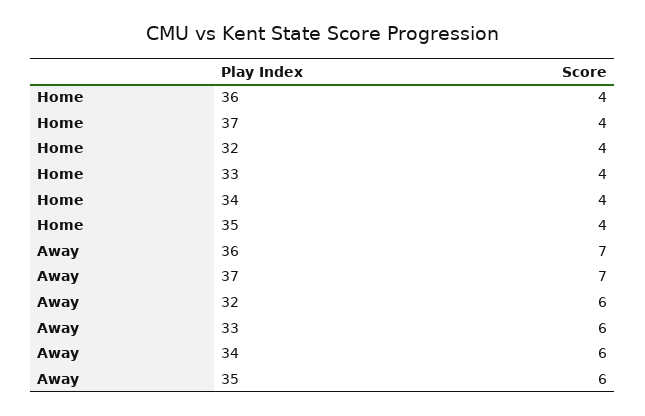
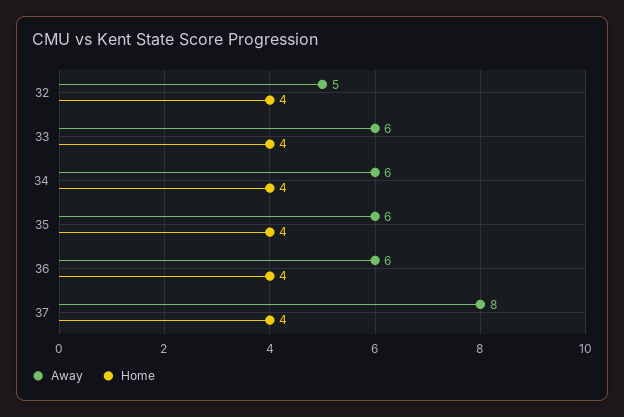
Away, 36: 7 -> 6
Away, 37: 7 -> 8
Away, 32: 6 -> 5

